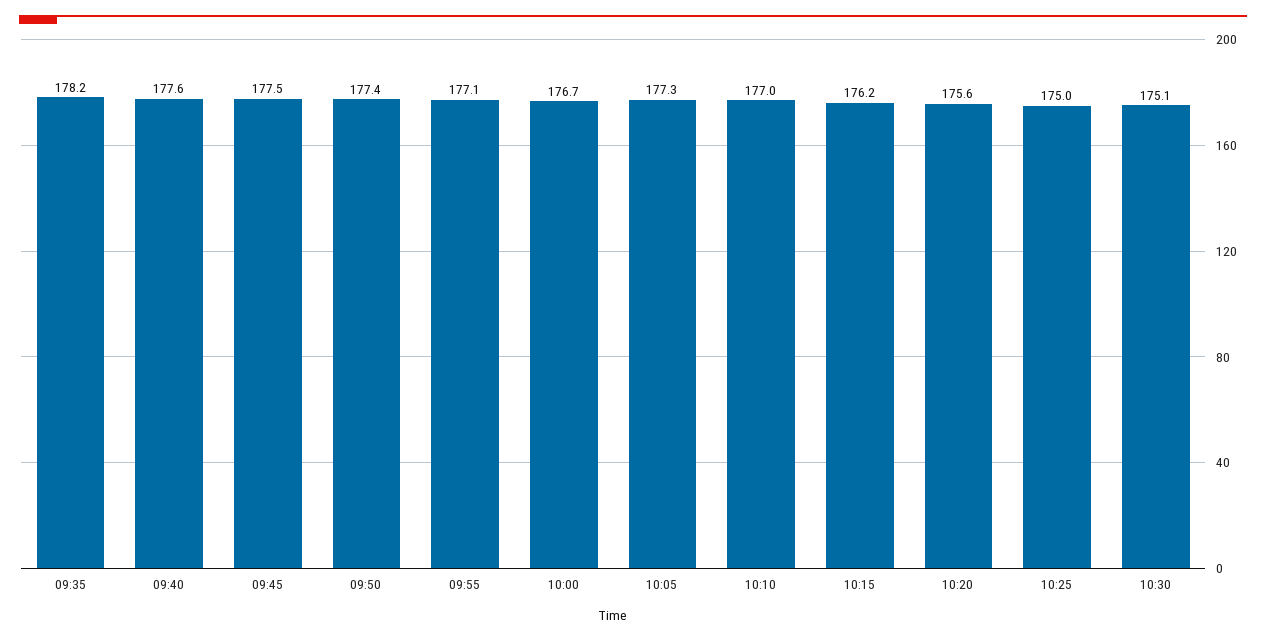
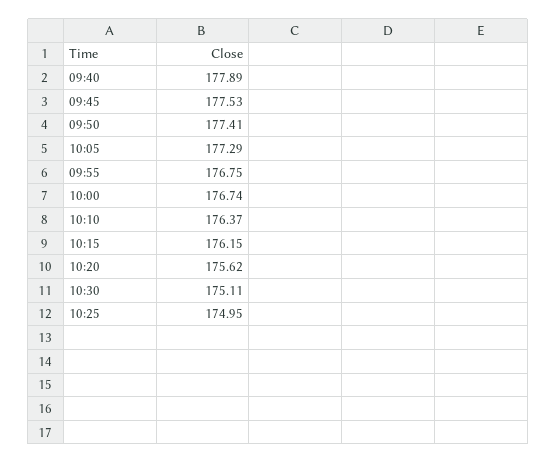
09:35: 178.2 -> none
09:40: 177.6 -> 177.89
09:55: 177.1 -> 176.75
10:10: 177 -> 176.37

